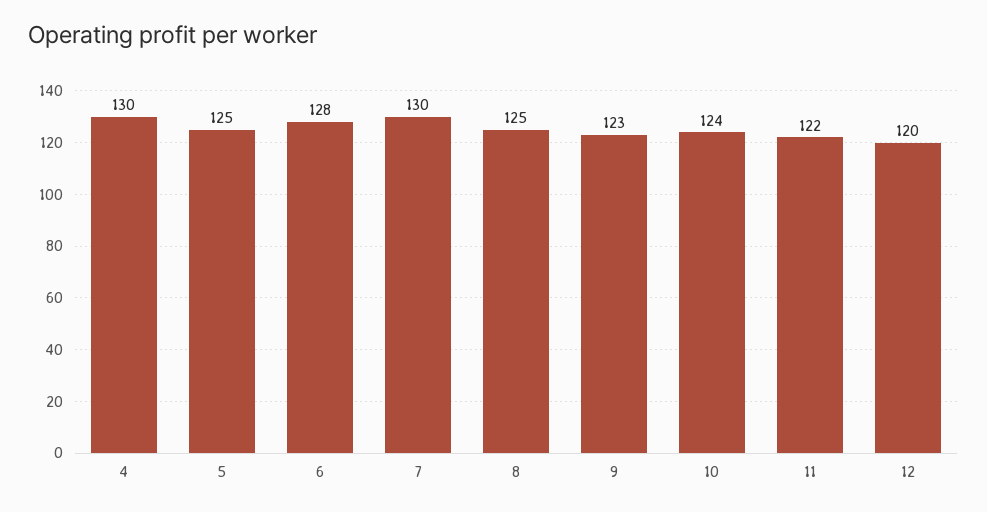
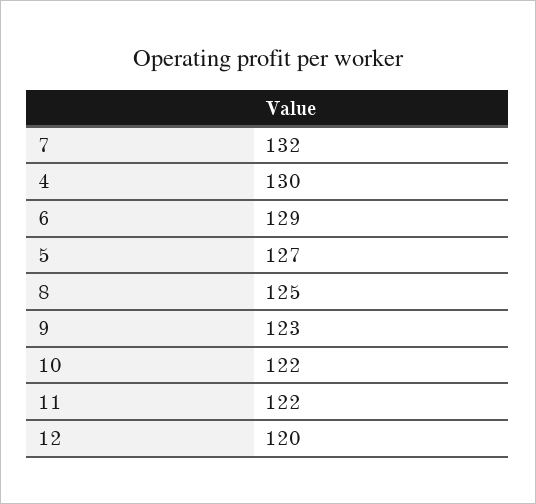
5: 125 -> 127
6: 128 -> 129
7: 130 -> 132
10: 124 -> 122

